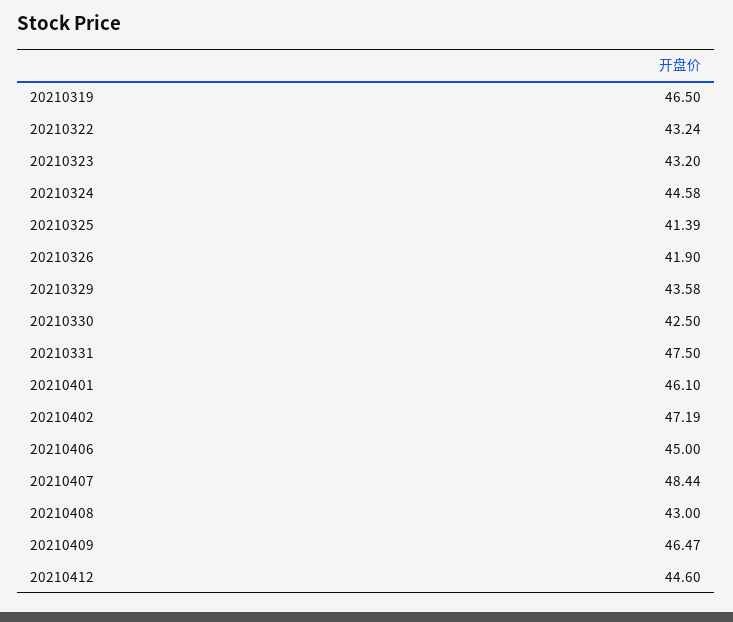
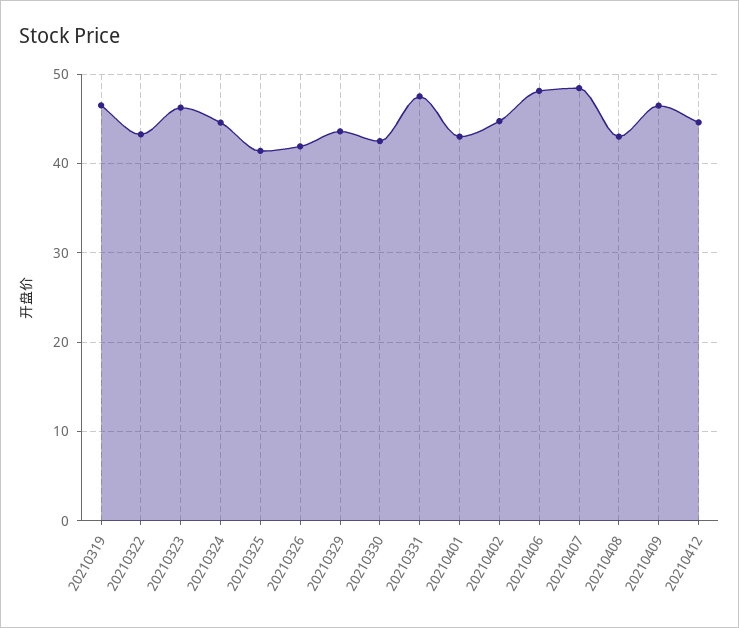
20210323: 43.2 -> 46
20210401: 46.1 -> 43
20210402: 47.19 -> 45
20210406: 45 -> 48

